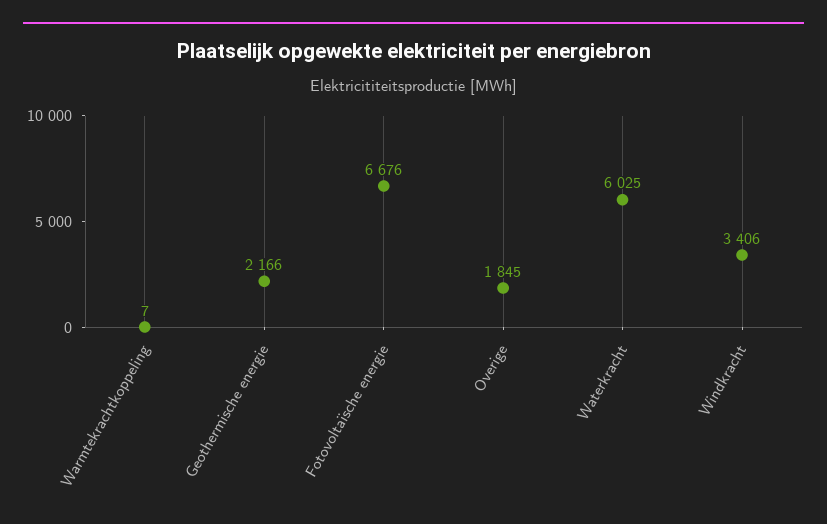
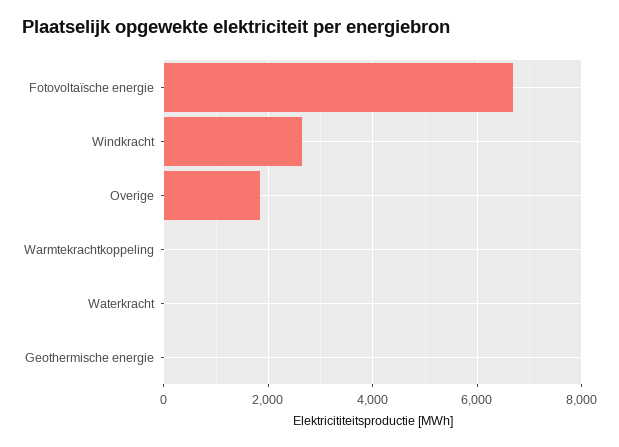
Geothermische energie: 2166 -> 0
Waterkracht: 6025 -> 0
Windkracht: 3406 -> 2600

